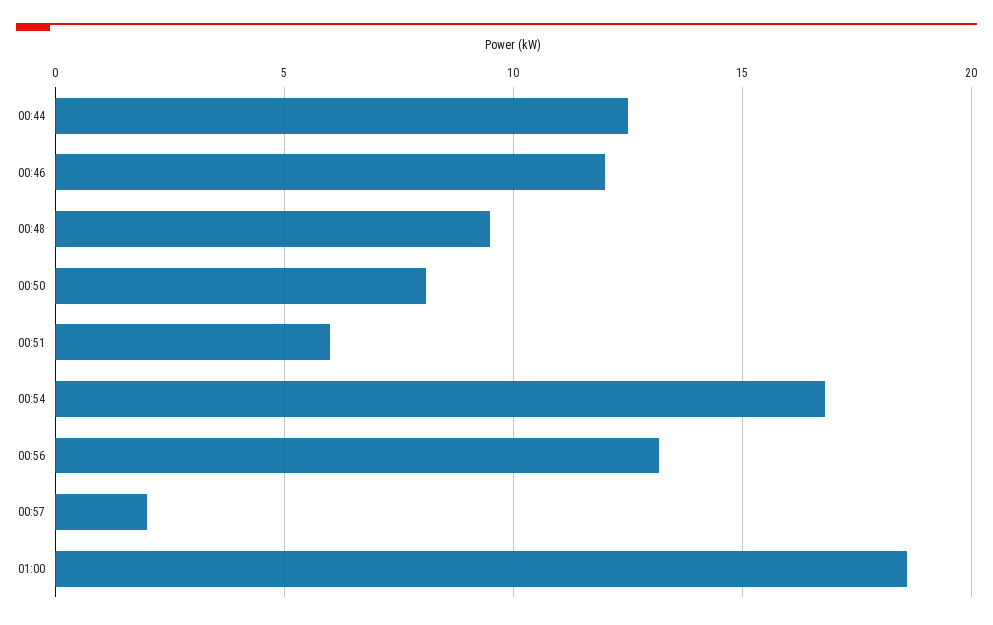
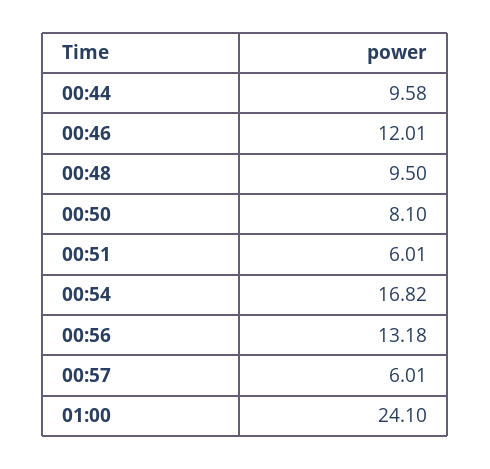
00:44: 12.5 -> 9.58
00:57: 2 -> 6.01
01:00: 18.5 -> 24.1

